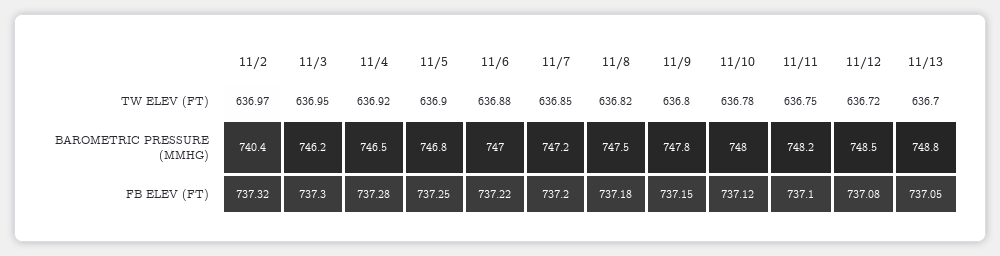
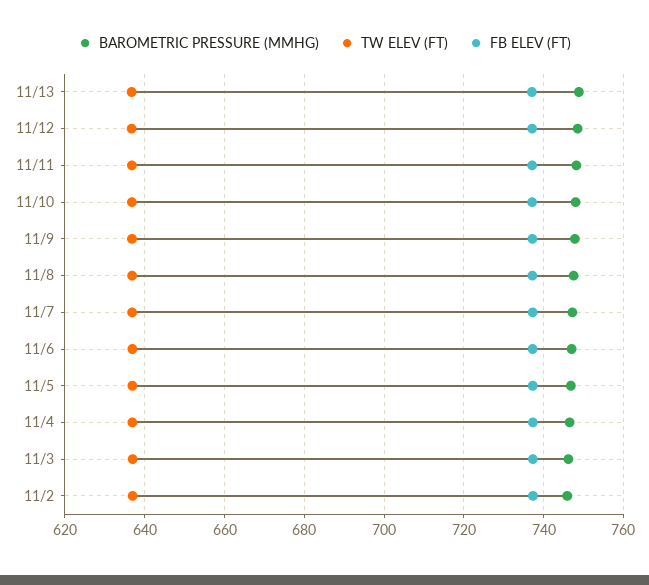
BAROMETRIC PRESSURE (MMHG), 11/2: 740.4 -> 746

